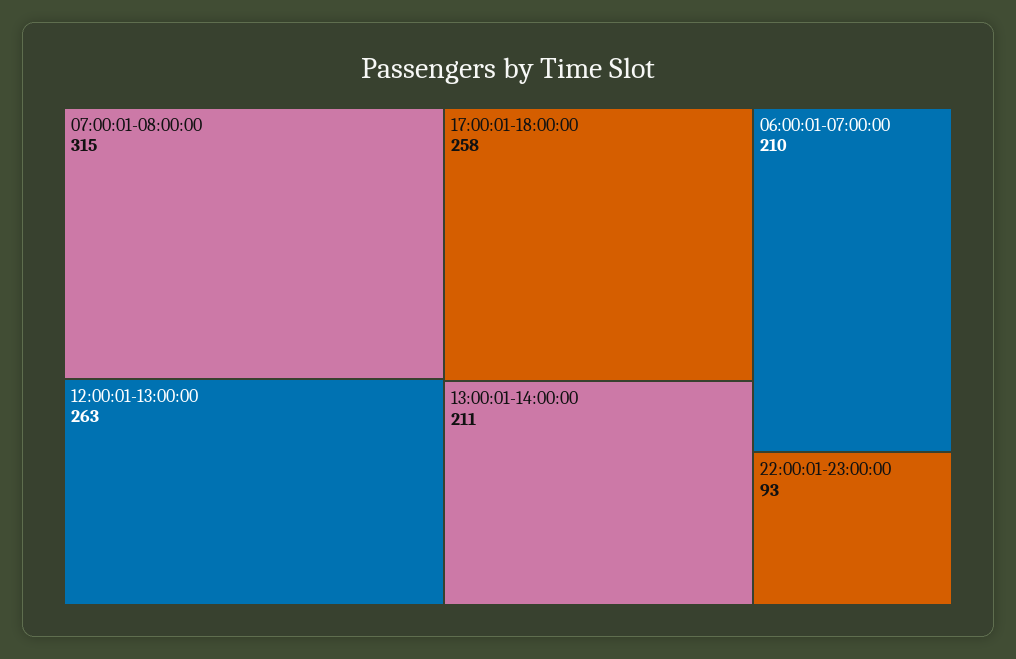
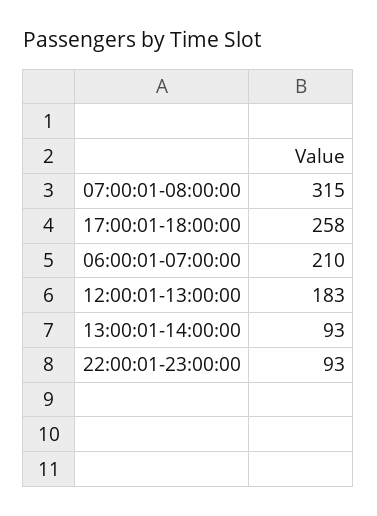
12:00:01-13:00:00: 263 -> 183
13:00:01-14:00:00: 211 -> 93

